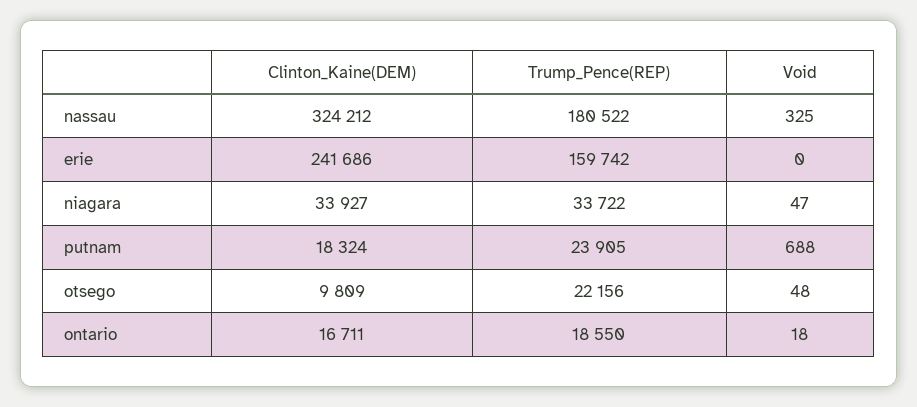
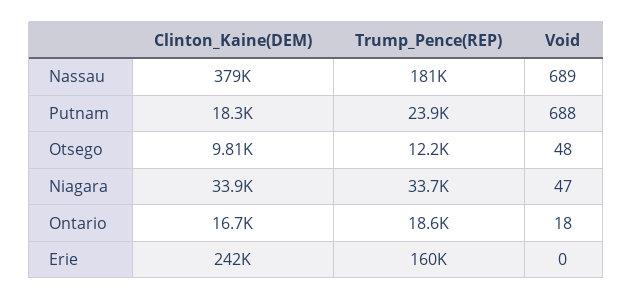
Clinton_Kaine(DEM), nassau: 324212 -> 379000
Void, nassau: 325 -> 689
Trump_Pence(REP), otsego: 22156 -> 12200

